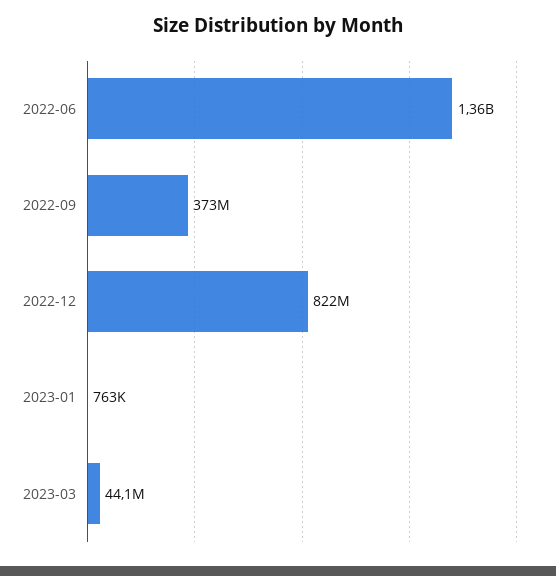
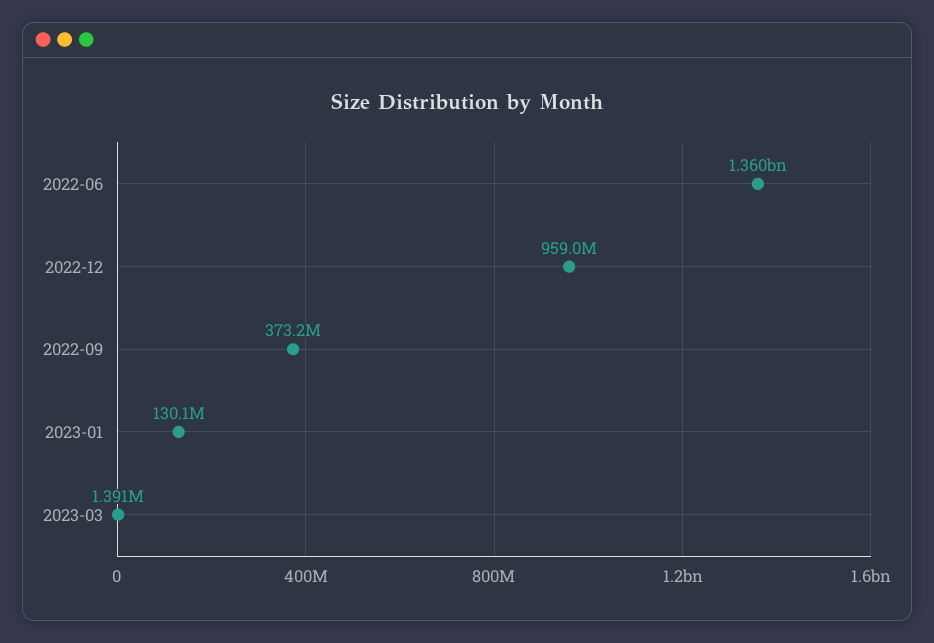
2022-12: 822000000 -> 959000000
2023-01: 763000 -> 130100000
2023-03: 44100000 -> 1391000

